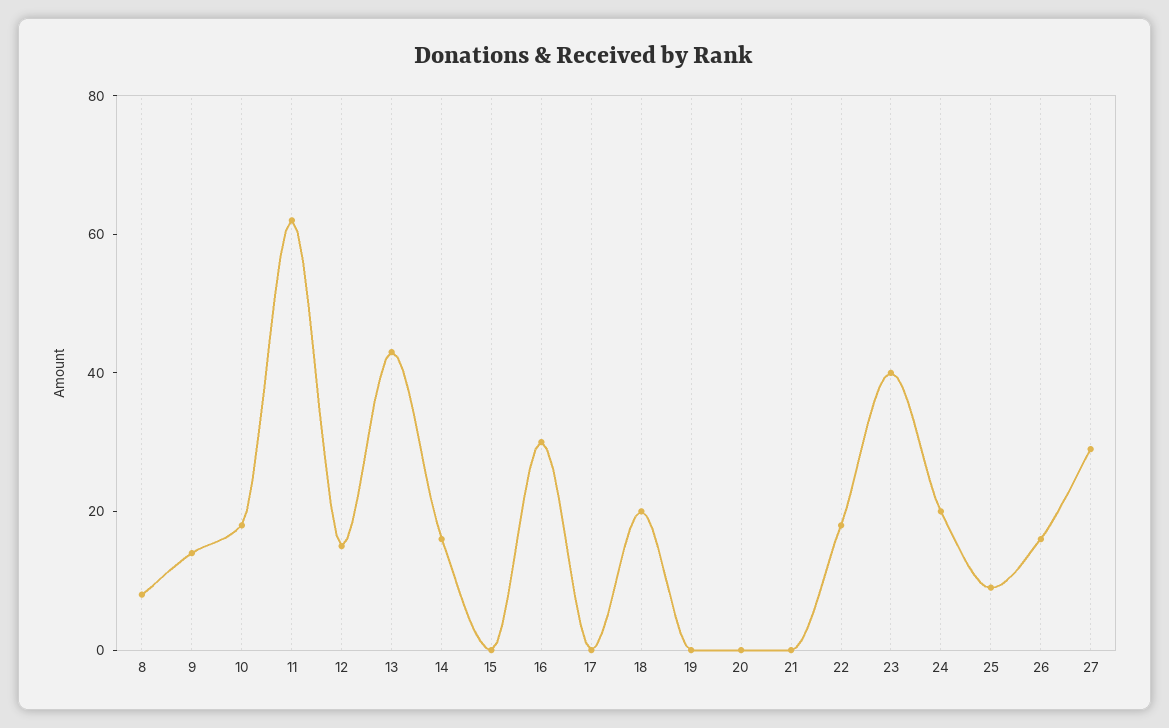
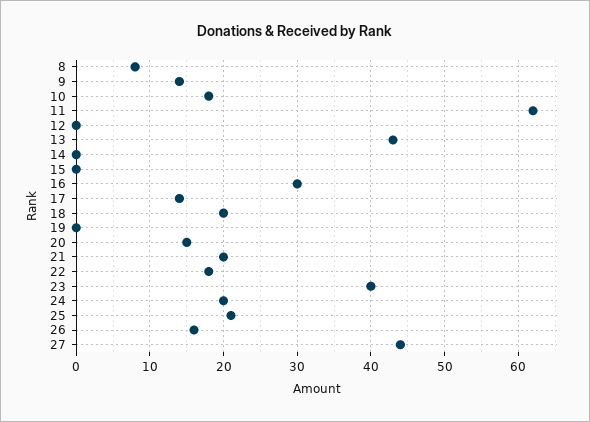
12: 15 -> 0
14: 15 -> 0
17: 0 -> 14
20: 0 -> 15
21: 0 -> 20
25: 10 -> 21
27: 30 -> 44

